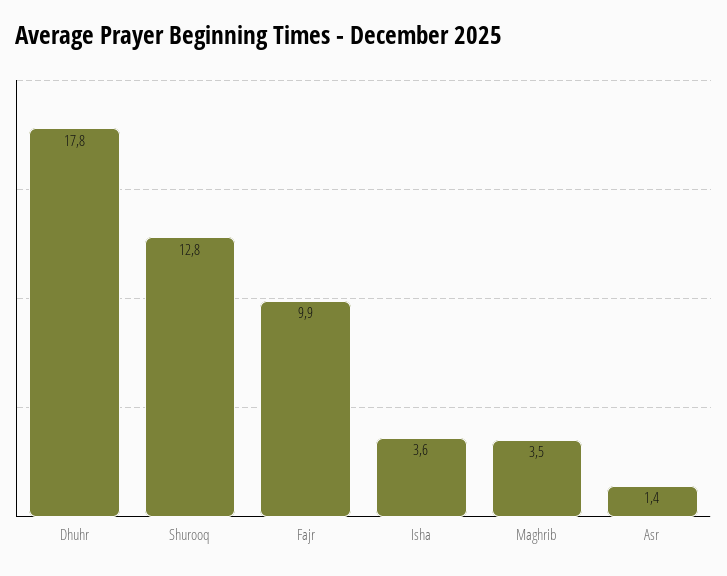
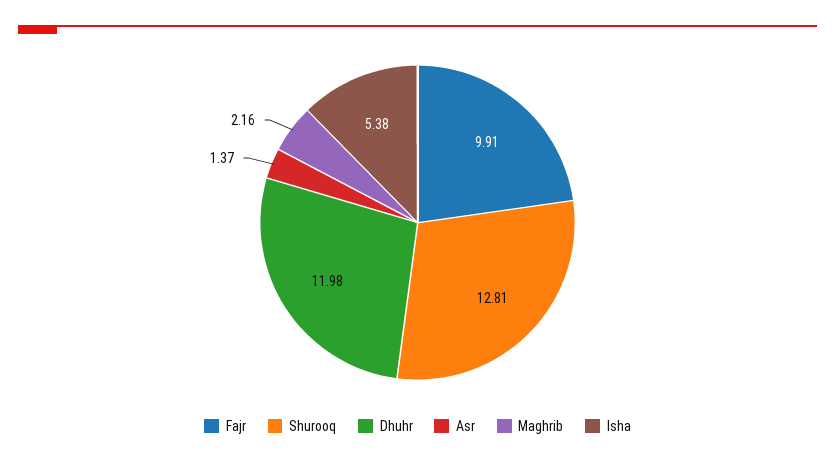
Dhuhr: 17.8 -> 11.98
Isha: 3.6 -> 5.38
Maghrib: 3.5 -> 2.16

